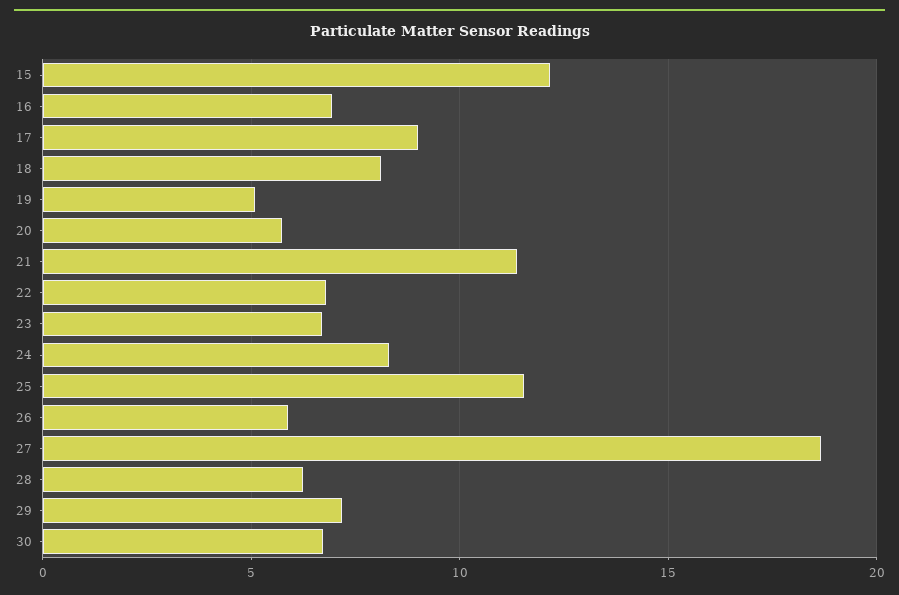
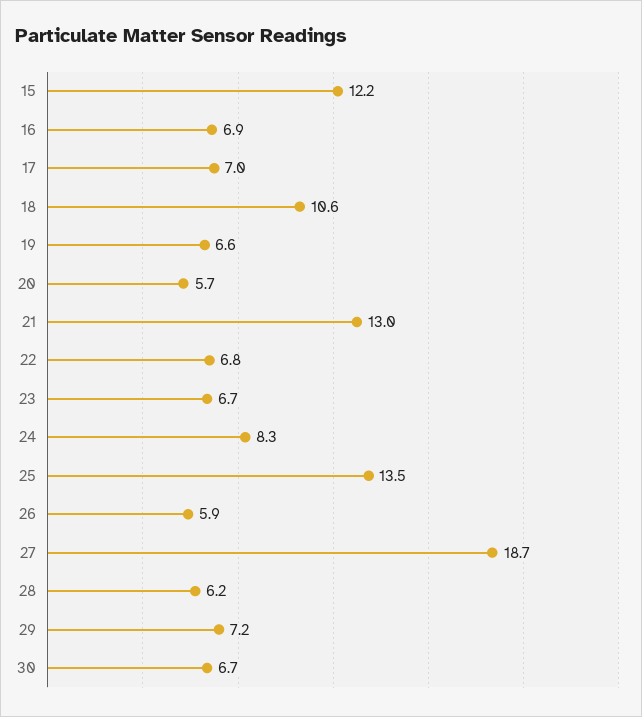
17: 9 -> 7
18: 8 -> 10.6
19: 5 -> 6.6
21: 11.5 -> 13
25: 11.5 -> 13.5

